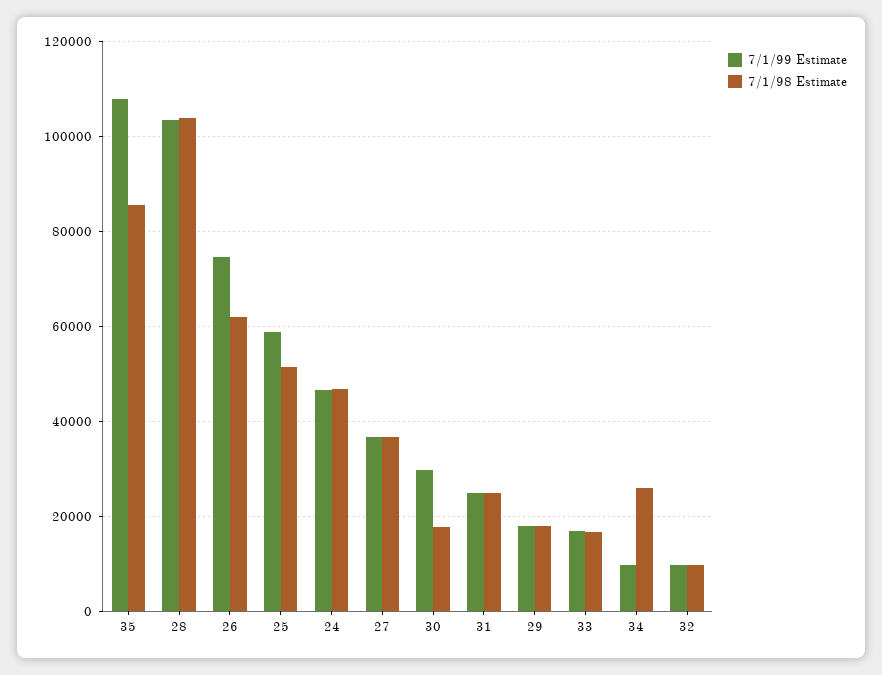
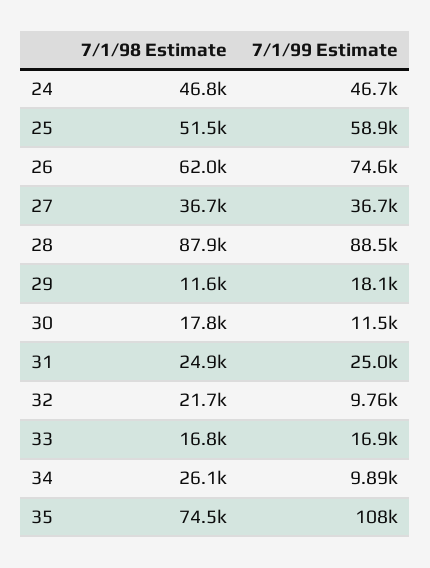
7/1/98 Estimate, 35: 86000 -> 74500
7/1/99 Estimate, 28: 104000 -> 88500
7/1/98 Estimate, 28: 104000 -> 87900
7/1/99 Estimate, 30: 30000 -> 11500
7/1/98 Estimate, 29: 18000 -> 11600
7/1/98 Estimate, 32: 10000 -> 21700

